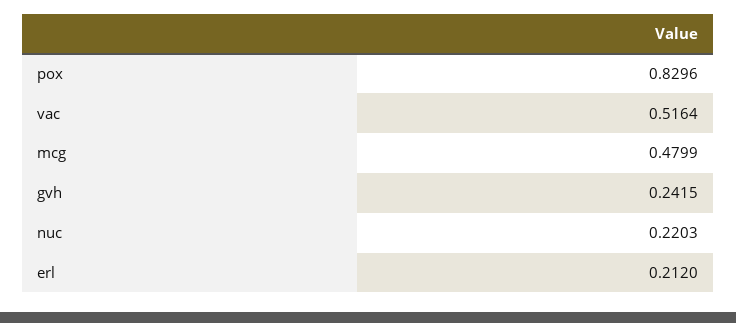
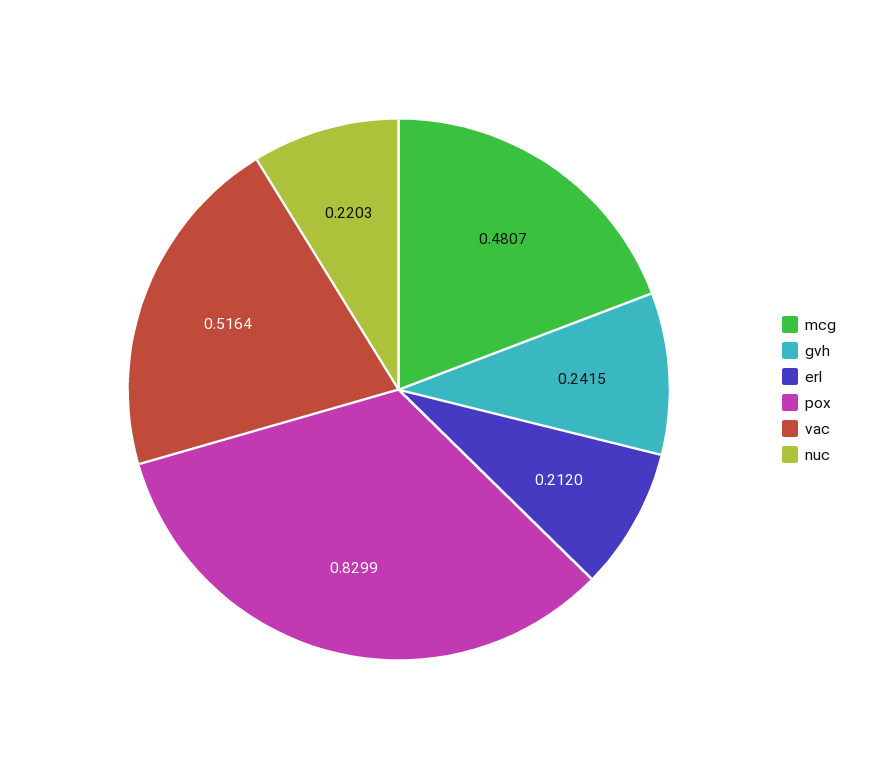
pox: 0.8296 -> 0.8299
mcg: 0.4799 -> 0.4807

